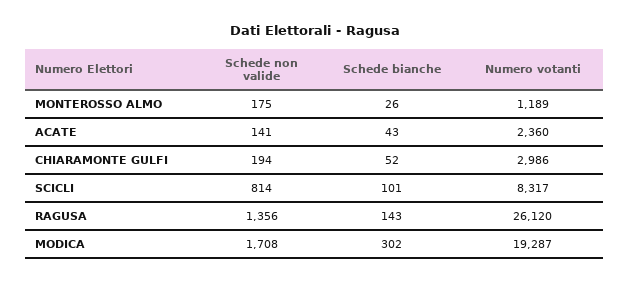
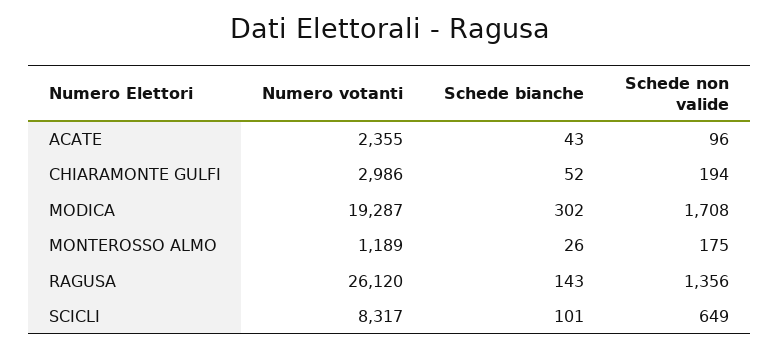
Schede non valide, ACATE: 141 -> 96
Numero votanti, ACATE: 2360 -> 2355
Schede non valide, SCICLI: 814 -> 649

